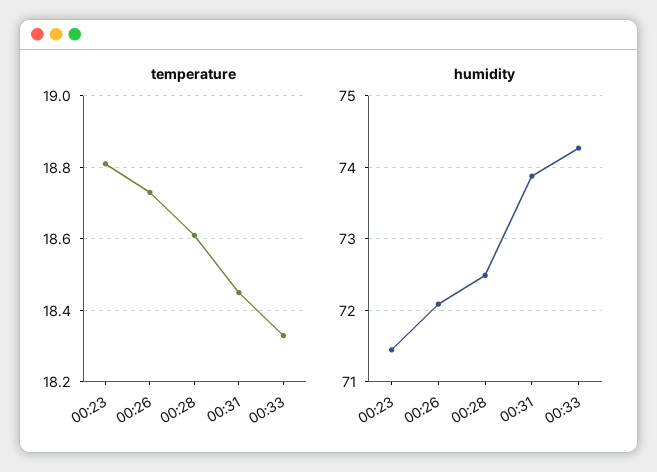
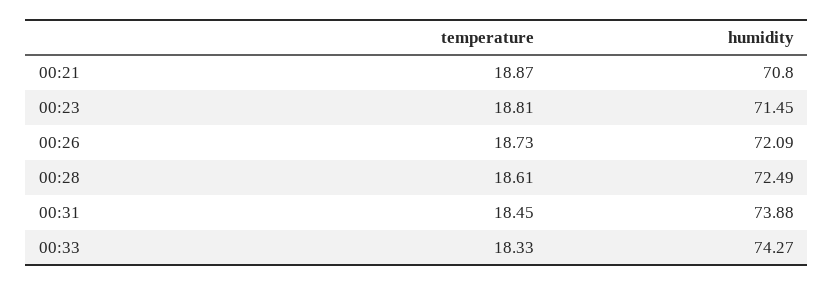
temperature, 00:21: none -> 18.87
humidity, 00:21: none -> 70.8

